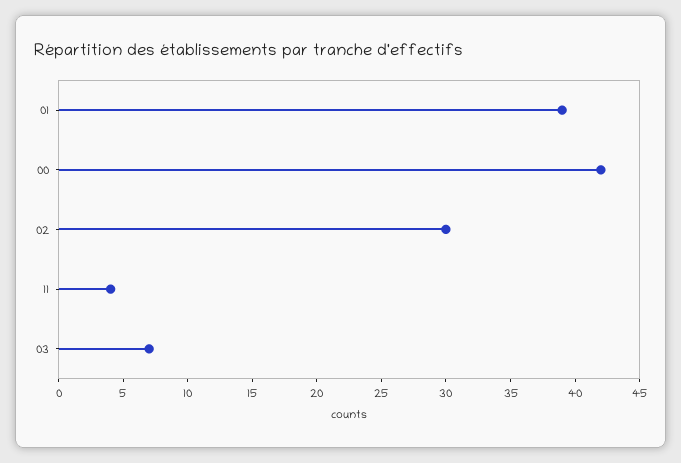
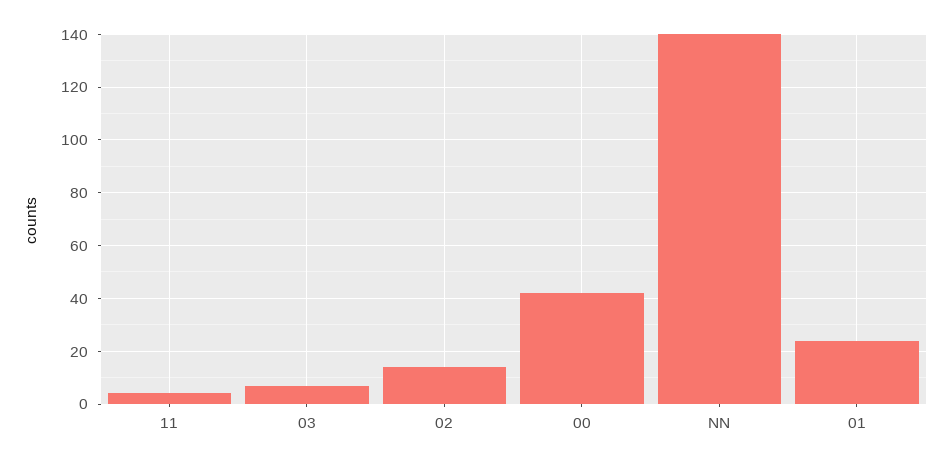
01: 39 -> 25
02: 30 -> 15
NN: none -> 140

